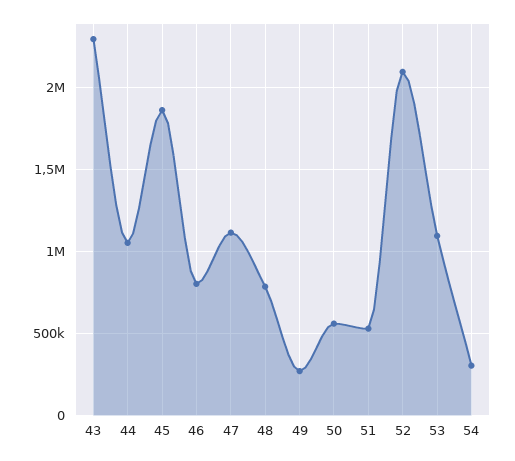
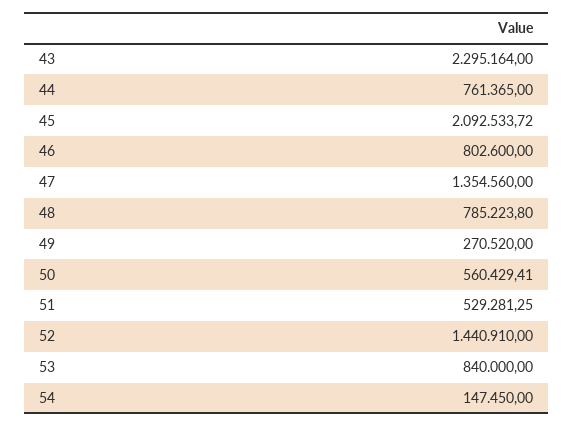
44: 1050000 -> 761365
45: 1850000 -> 2092533.72
47: 1100000 -> 1354560
52: 2100000 -> 1440910
53: 1100000 -> 840000
54: 300000 -> 147450

